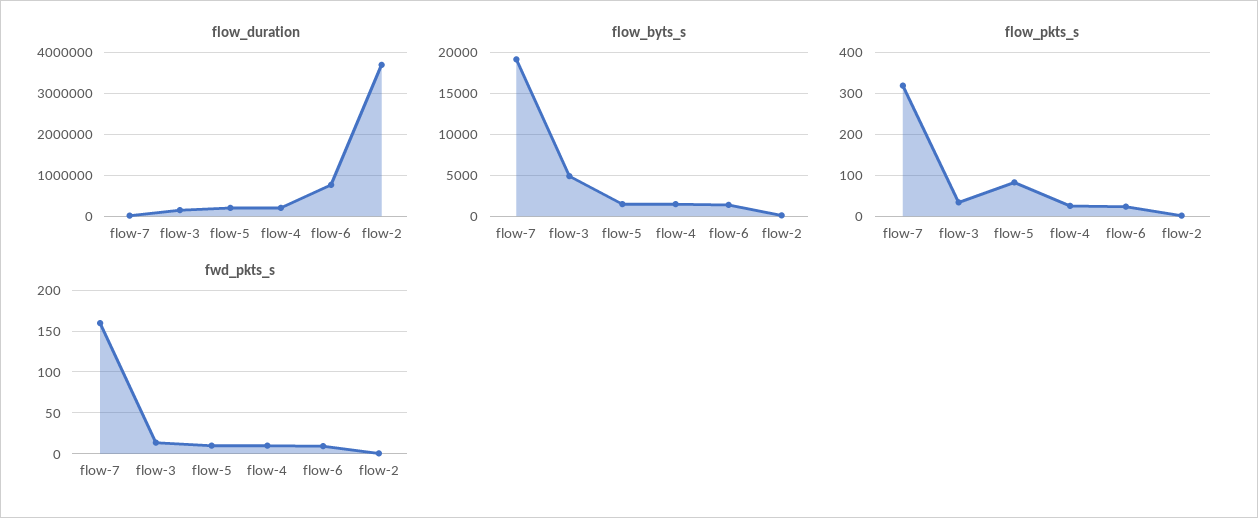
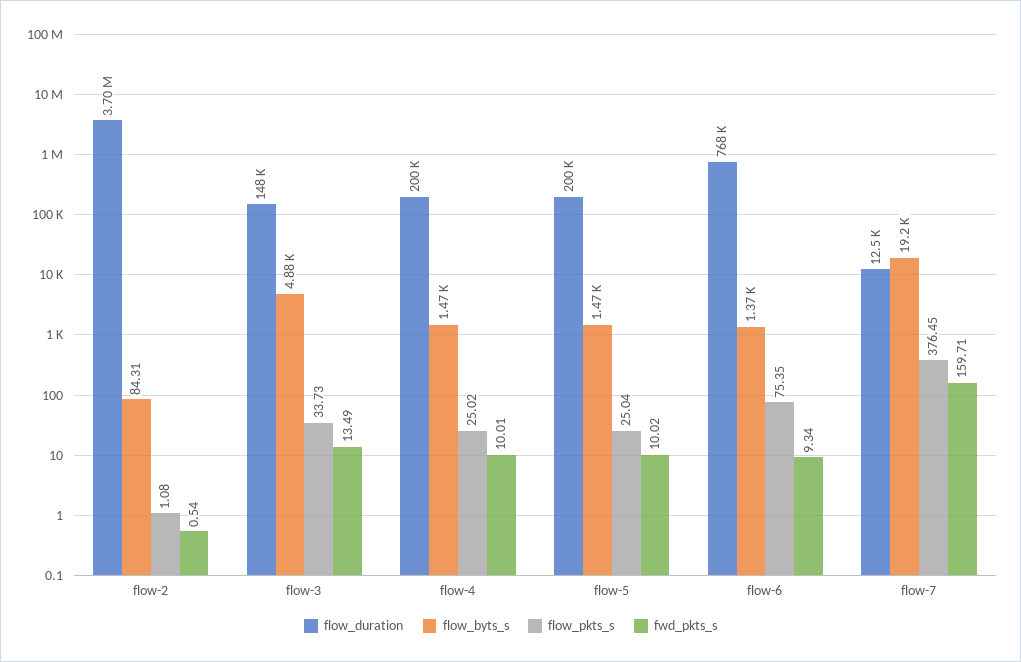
flow_pkts_s, flow-7: 320 -> 376.45
flow_pkts_s, flow-5: 80 -> 25.04
flow_pkts_s, flow-6: 20 -> 75.35

